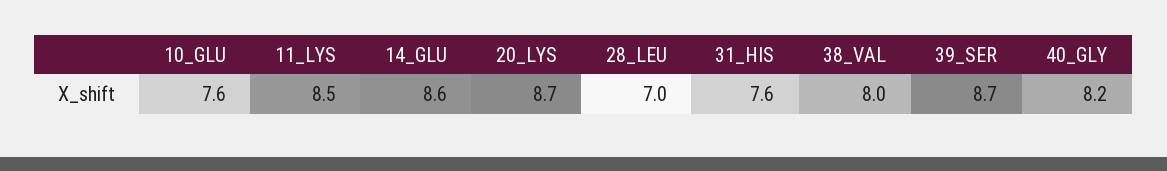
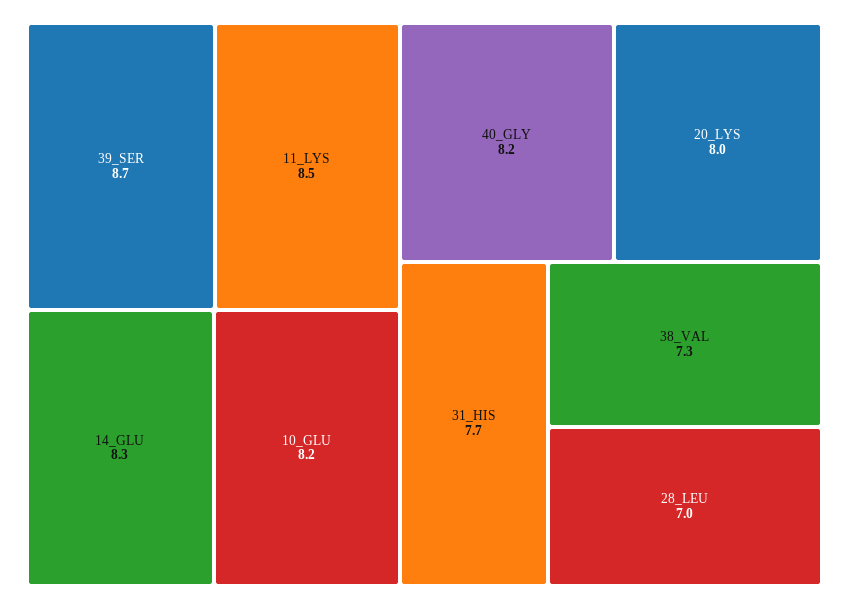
10_GLU: 7.6 -> 8.2
14_GLU: 8.6 -> 8.3
20_LYS: 8.7 -> 8
31_HIS: 7.6 -> 7.7
38_VAL: 8 -> 7.3

